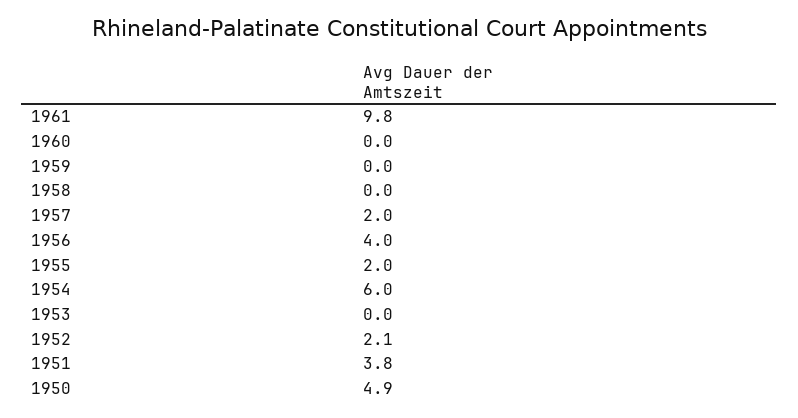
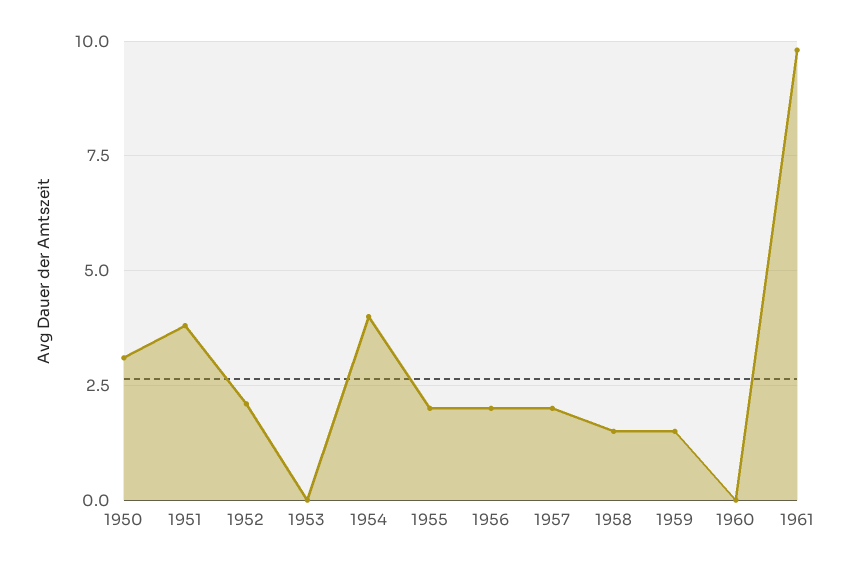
1959: 0 -> 1.5
1958: 0 -> 1.5
1956: 4 -> 2
1954: 6 -> 4
1950: 4.9 -> 3

